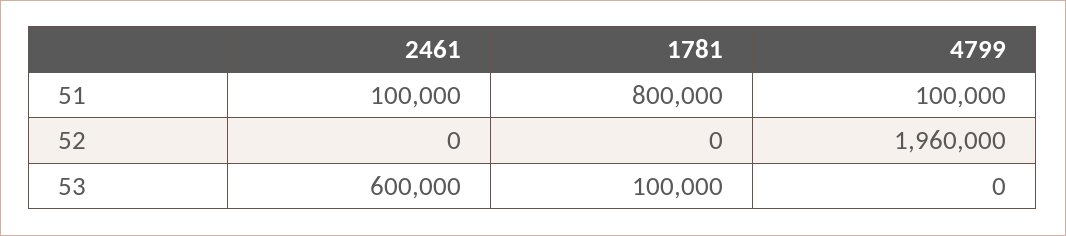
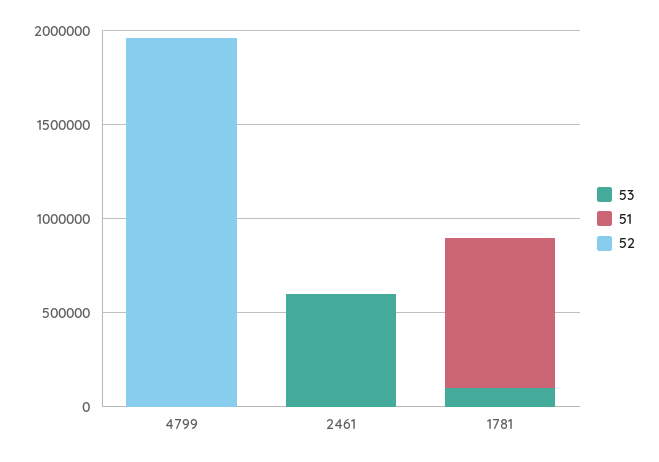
51, 2461: 100000 -> 0
51, 4799: 100000 -> 0

